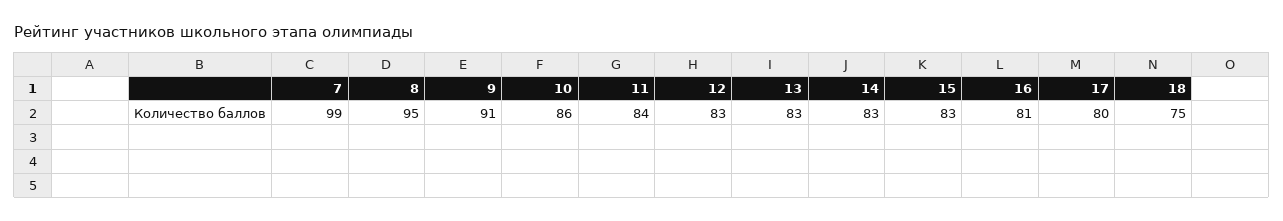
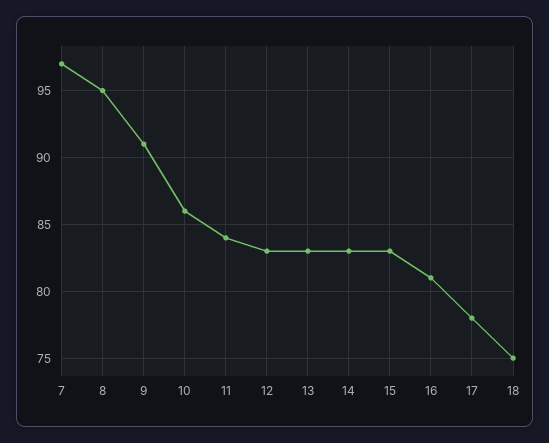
7: 99 -> 97
17: 80 -> 78

